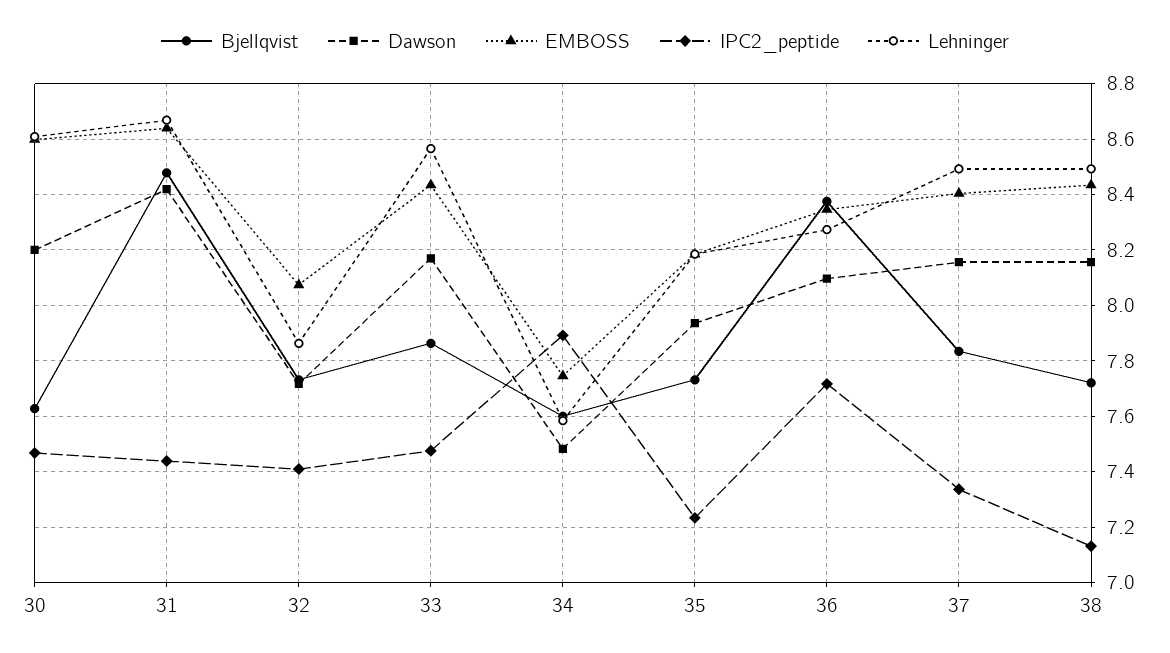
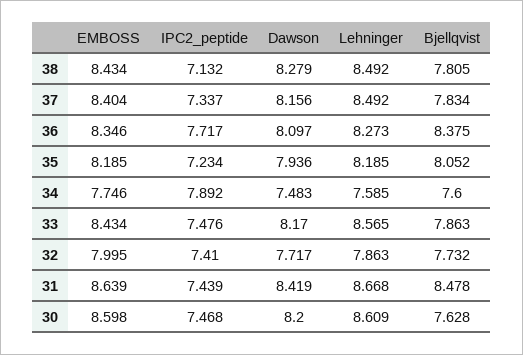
EMBOSS, 32: 8.075 -> 7.995
Bjellqvist, 35: 7.725 -> 8.052
Bjellqvist, 38: 7.725 -> 7.805
Dawson, 38: 8.15 -> 8.279

